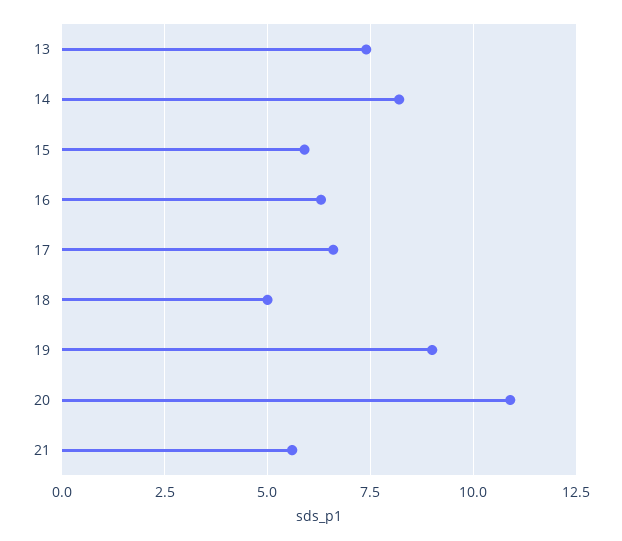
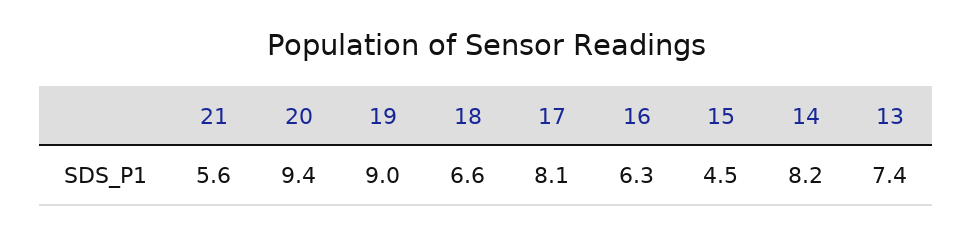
15: 6 -> 4.5
17: 6.5 -> 8.1
18: 5 -> 6.6
20: 11 -> 9.4

